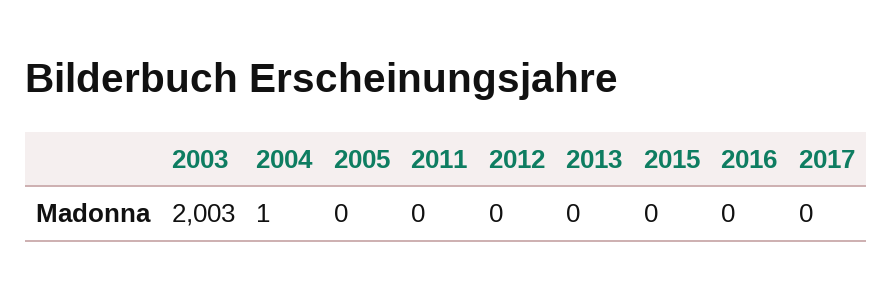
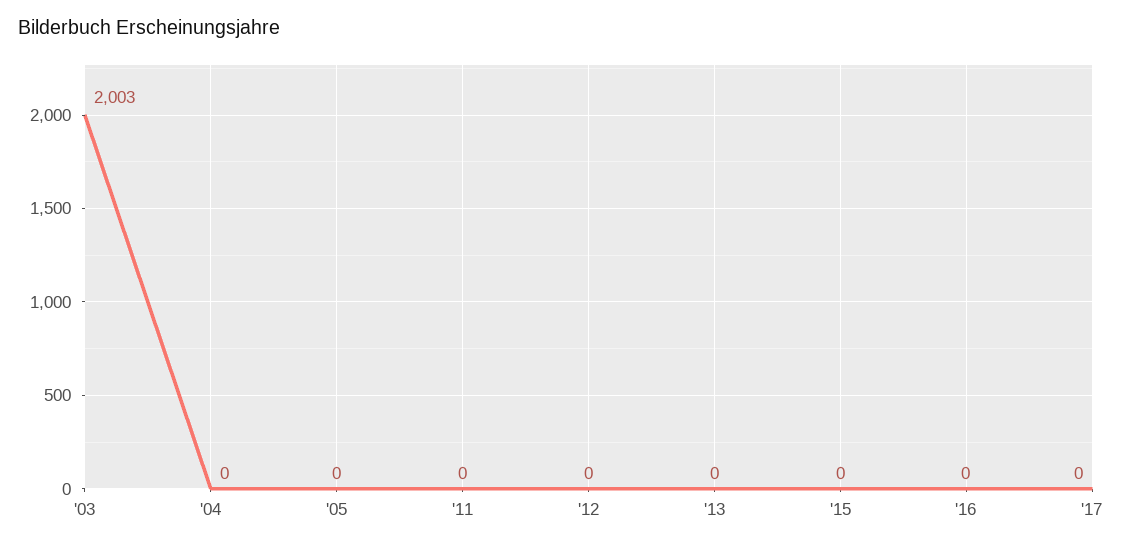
2004: 1 -> 0

